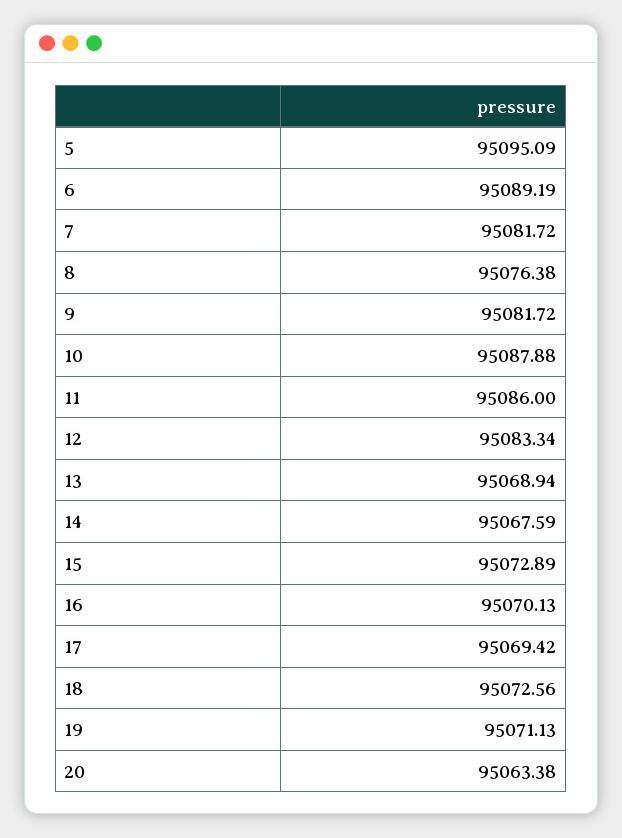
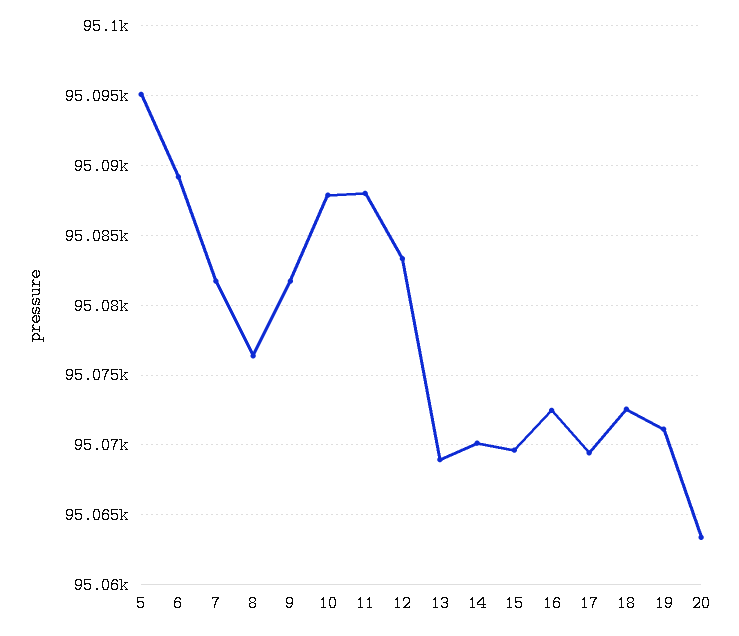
11: 95086 -> 95088
14: 95067.59 -> 95070
15: 95072.89 -> 95069.5
16: 95070.13 -> 95072.5

